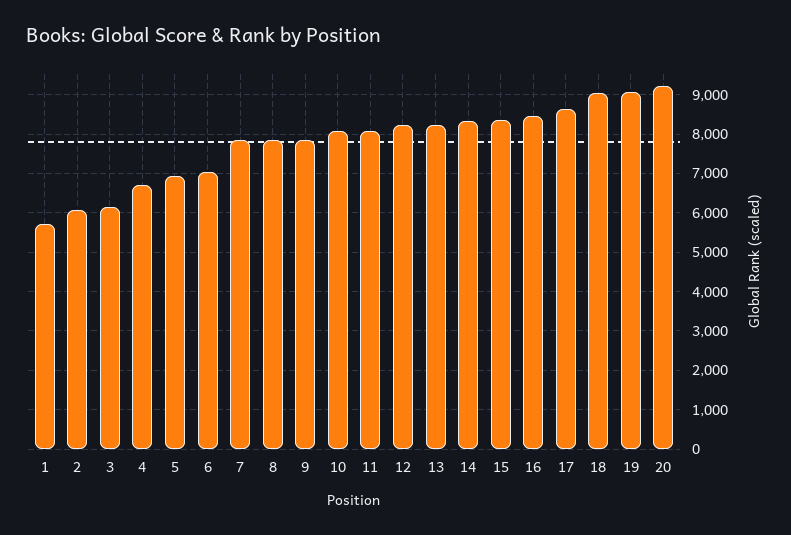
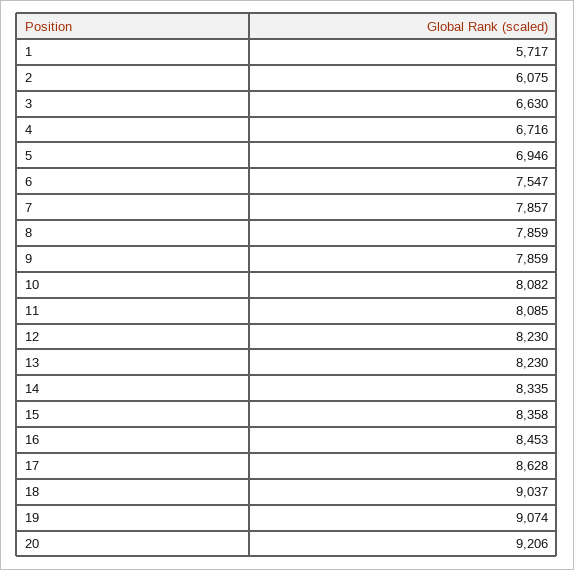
3: 6200 -> 6630
6: 7000 -> 7547

